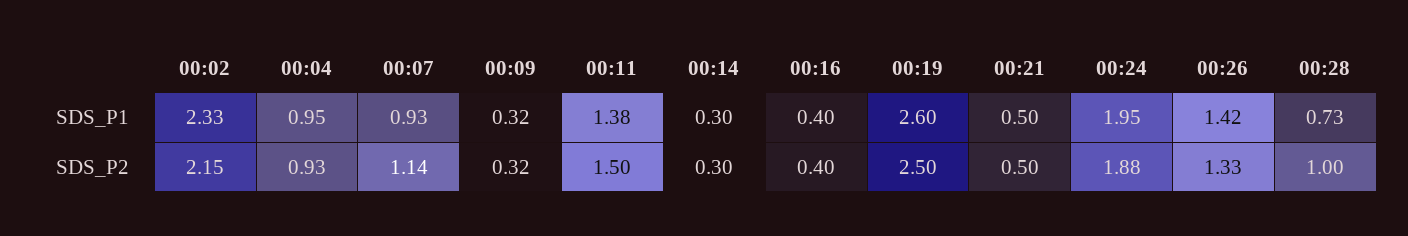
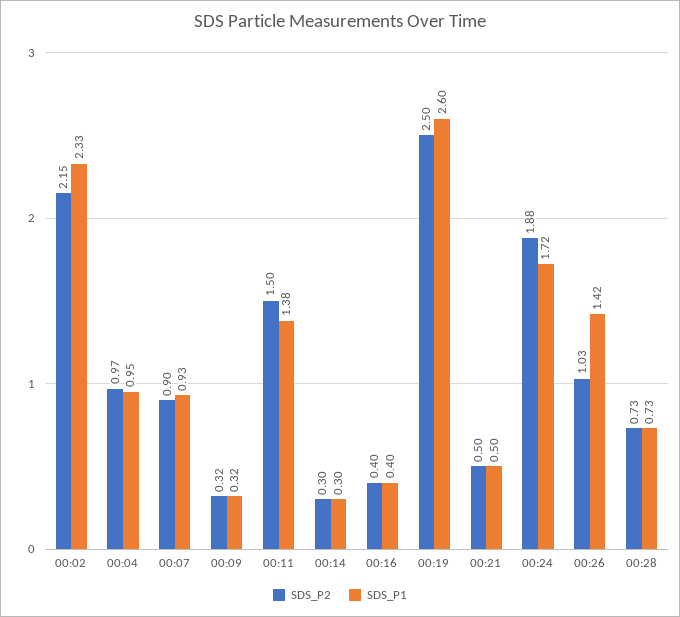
SDS_P1, 00:24: 1.95 -> 1.72
SDS_P2, 00:04: 0.93 -> 0.97
SDS_P2, 00:07: 1.14 -> 0.9
SDS_P2, 00:26: 1.33 -> 1.03
SDS_P2, 00:28: 1 -> 0.73

